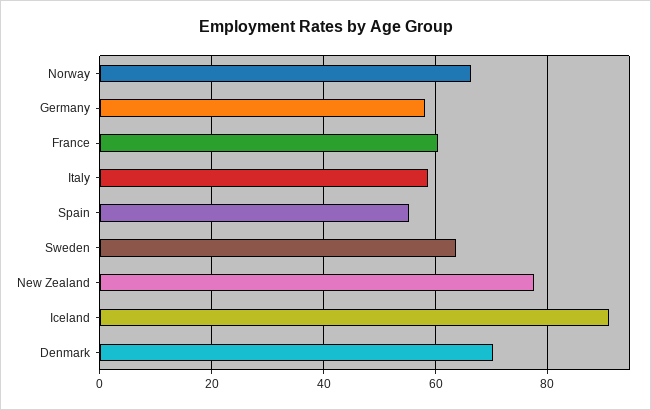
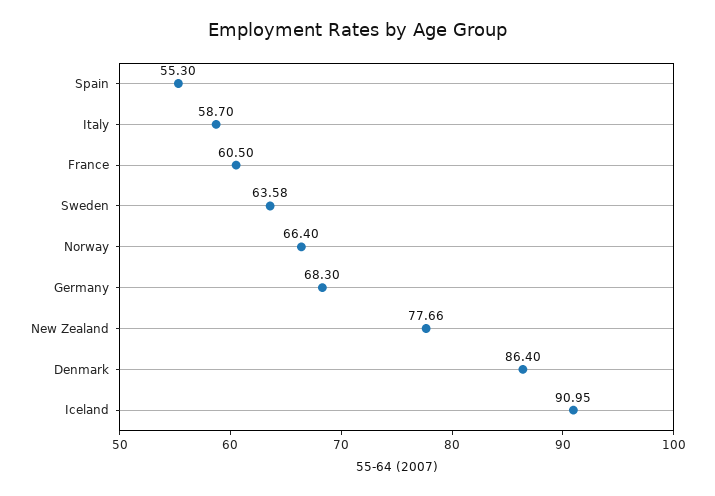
Germany: 58 -> 68.3
Denmark: 70 -> 86.4

